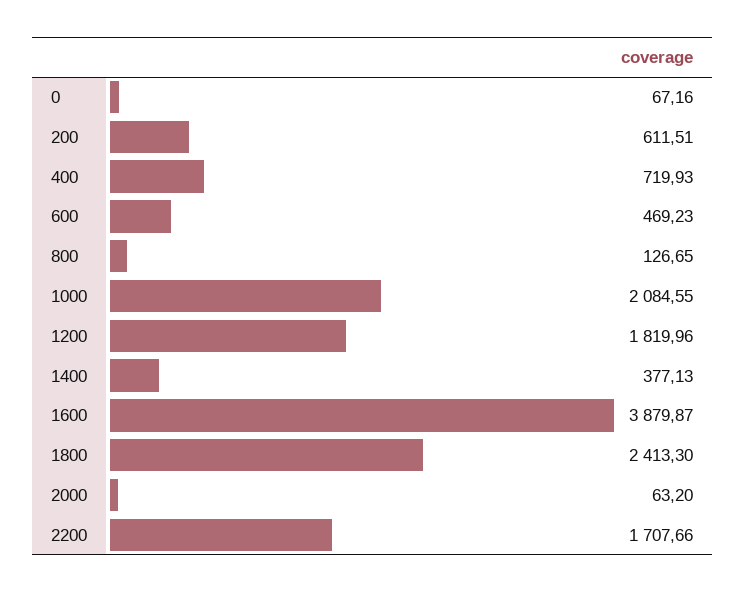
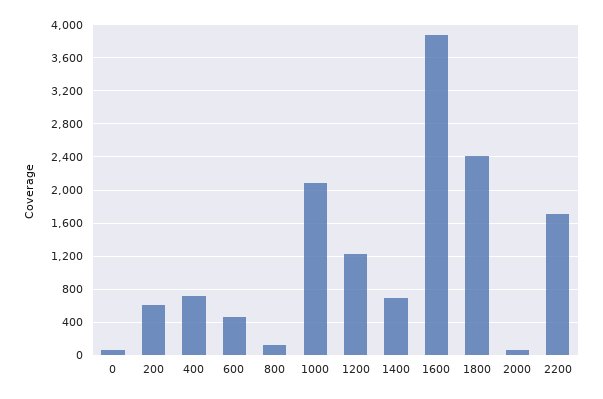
1200: 1819.96 -> 1200
1400: 377.13 -> 700

